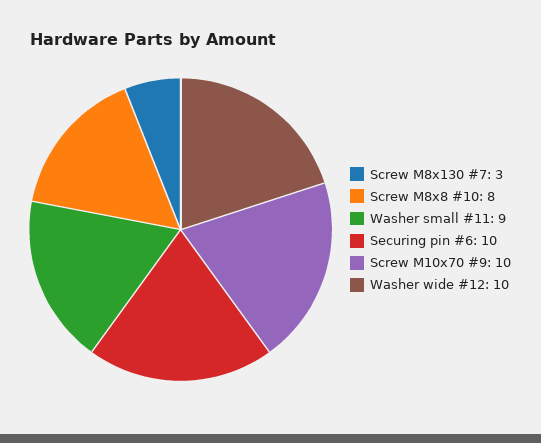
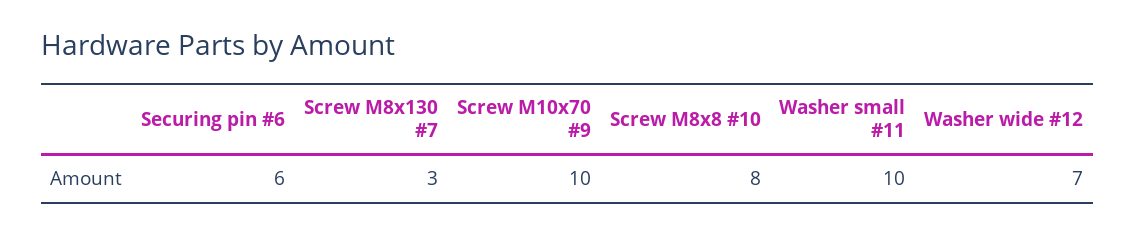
Washer small #11: 9 -> 10
Securing pin #6: 10 -> 6
Washer wide #12: 10 -> 7

